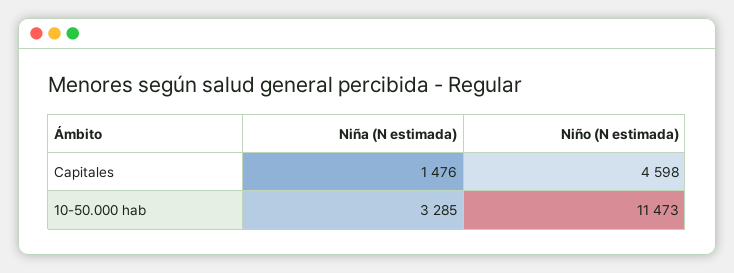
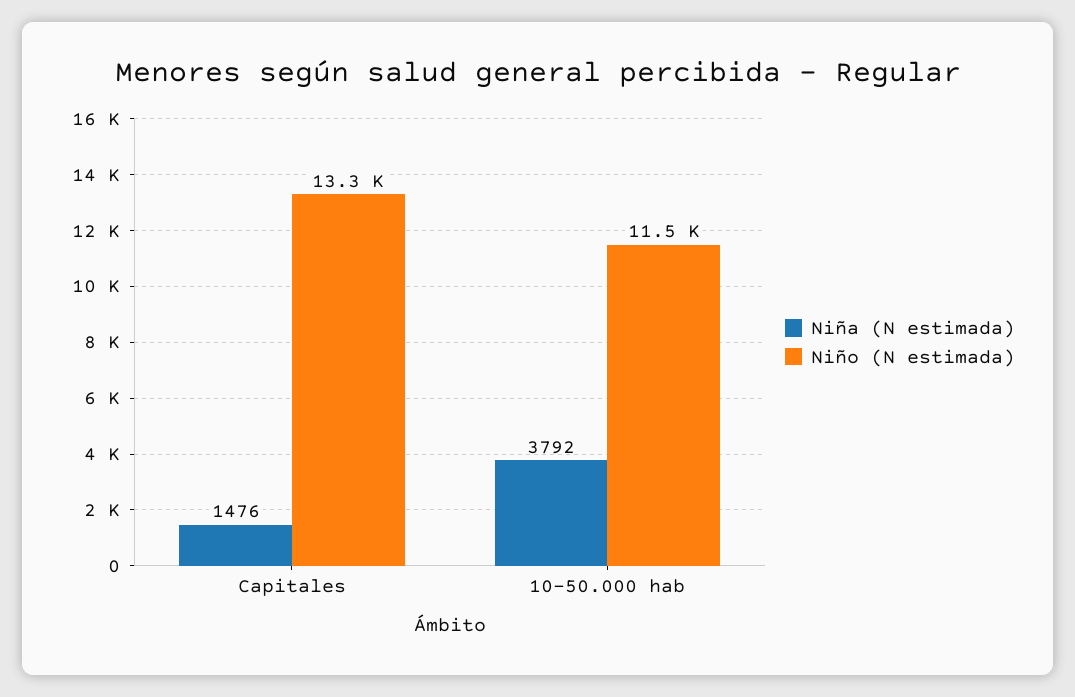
Niño (N estimada), Capitales: 4598 -> 13300
Niña (N estimada), 10-50.000 hab: 3285 -> 3792

